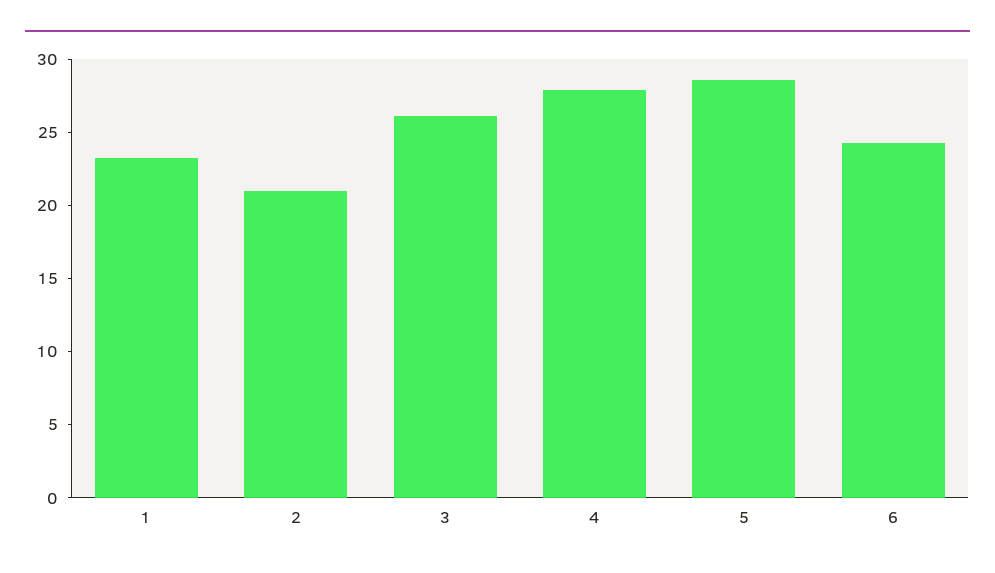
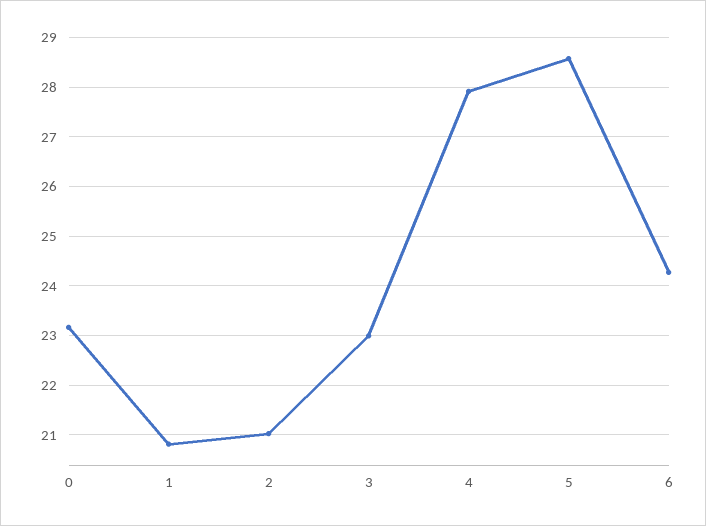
1: 23 -> 20.8
3: 26 -> 23
0: none -> 23.2

